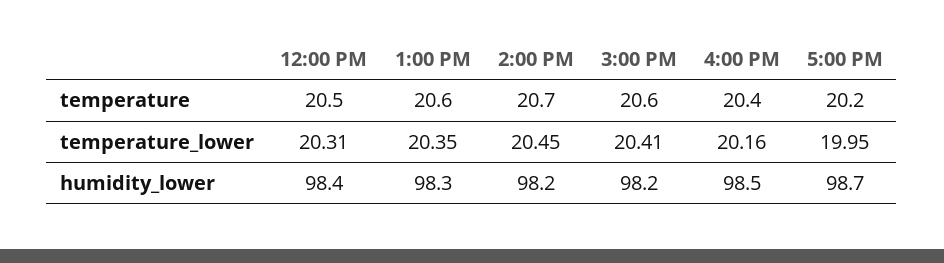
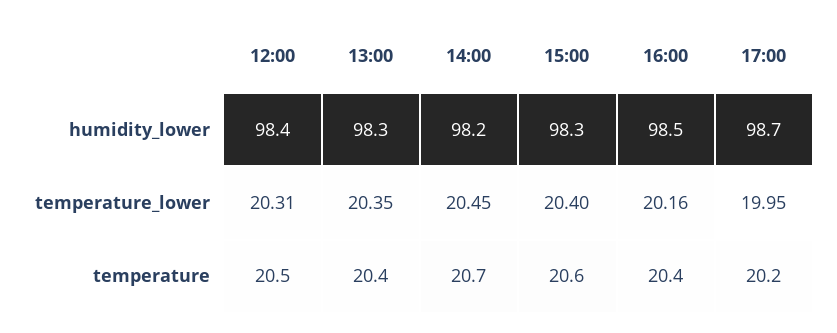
1:00 PM, temperature: 20.6 -> 20.4
3:00 PM, temperature_lower: 20.41 -> 20.4
3:00 PM, humidity_lower: 98.2 -> 98.3

